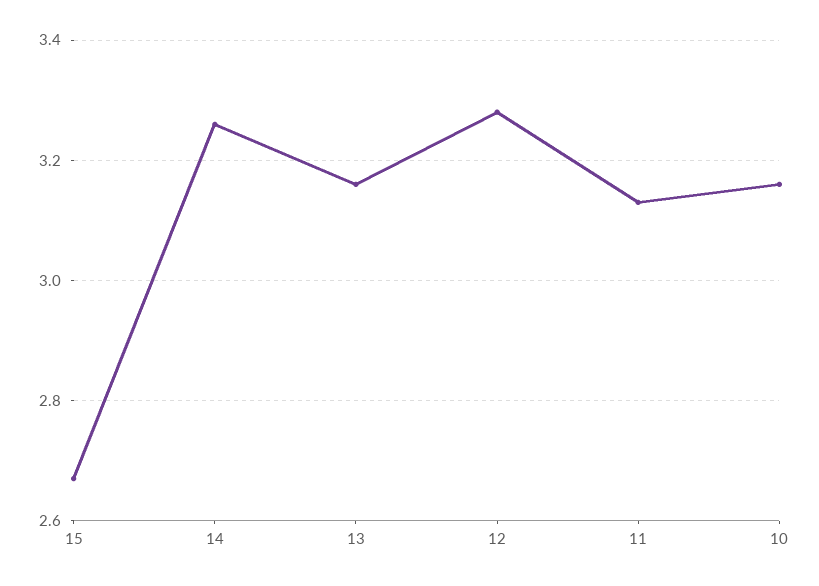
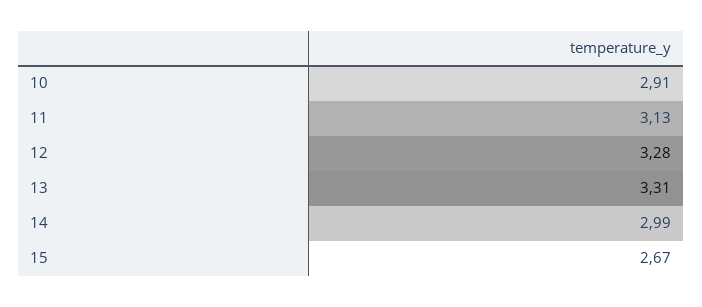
14: 3.25 -> 2.99
13: 3.15 -> 3.31
10: 3.15 -> 2.91

